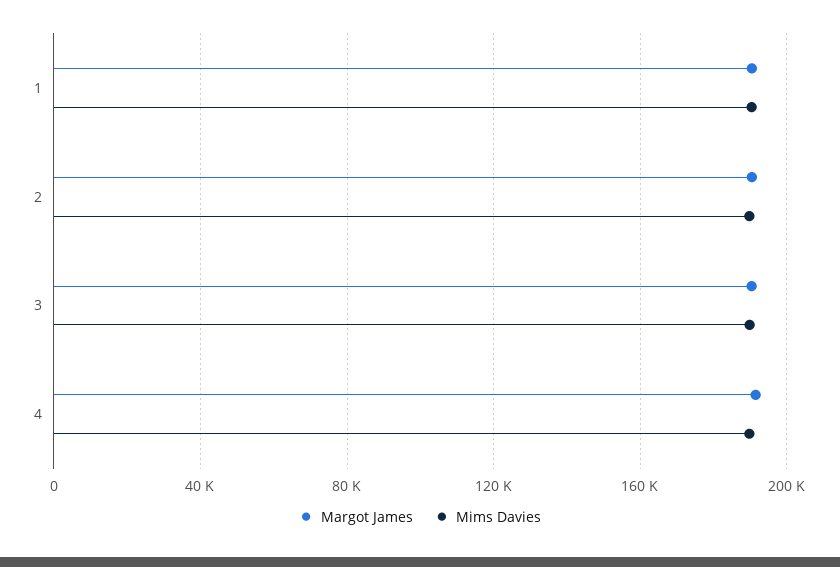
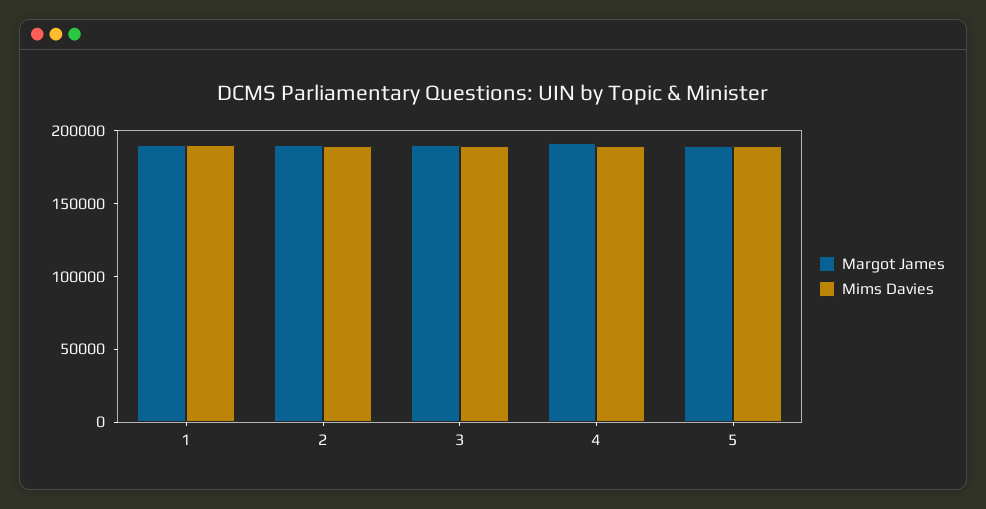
Margot James, 5: none -> 190000
Mims Davies, 5: none -> 190000

